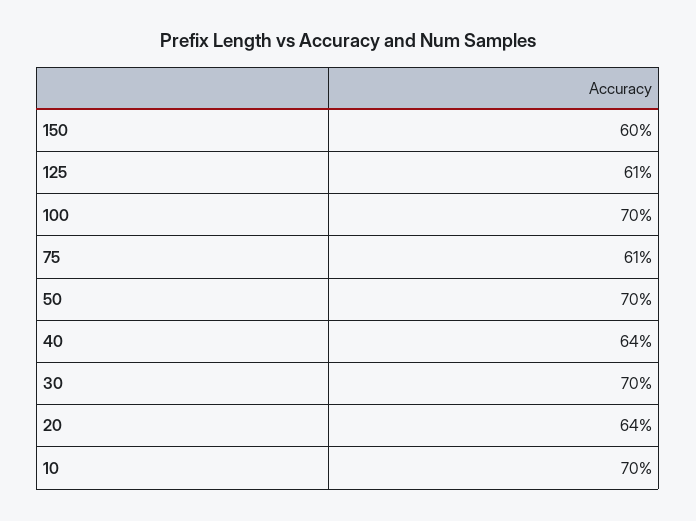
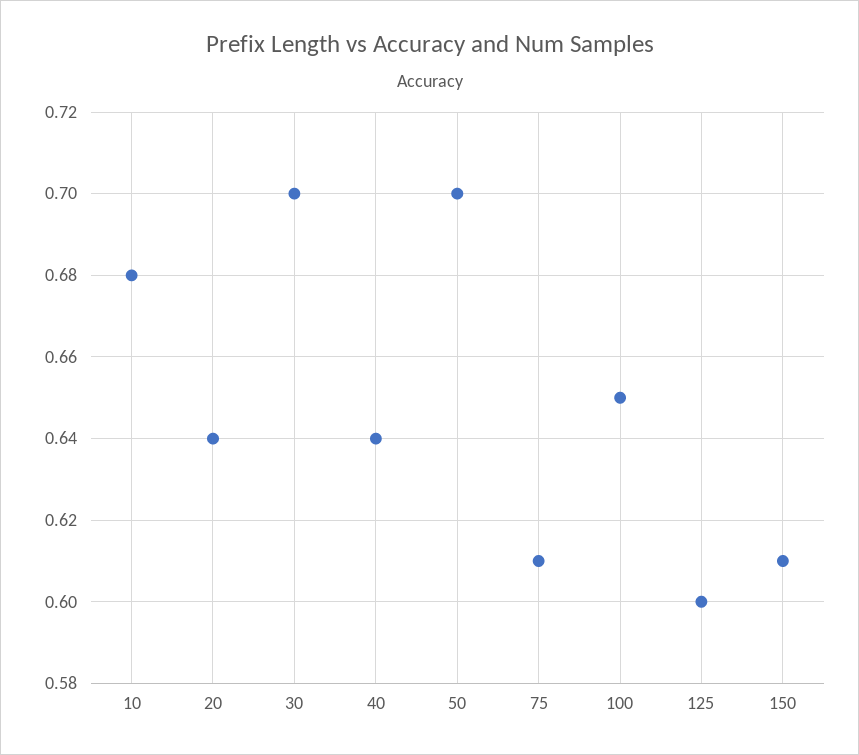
150: 0.6 -> 0.61
125: 0.61 -> 0.6
100: 0.7 -> 0.65
10: 0.7 -> 0.68

